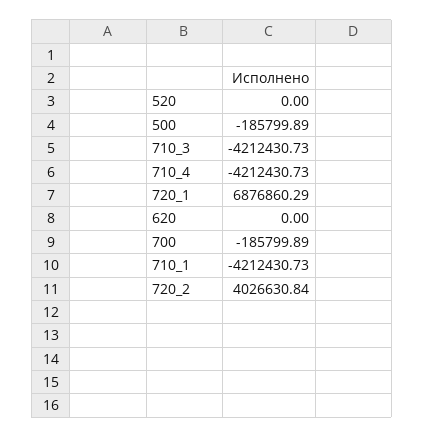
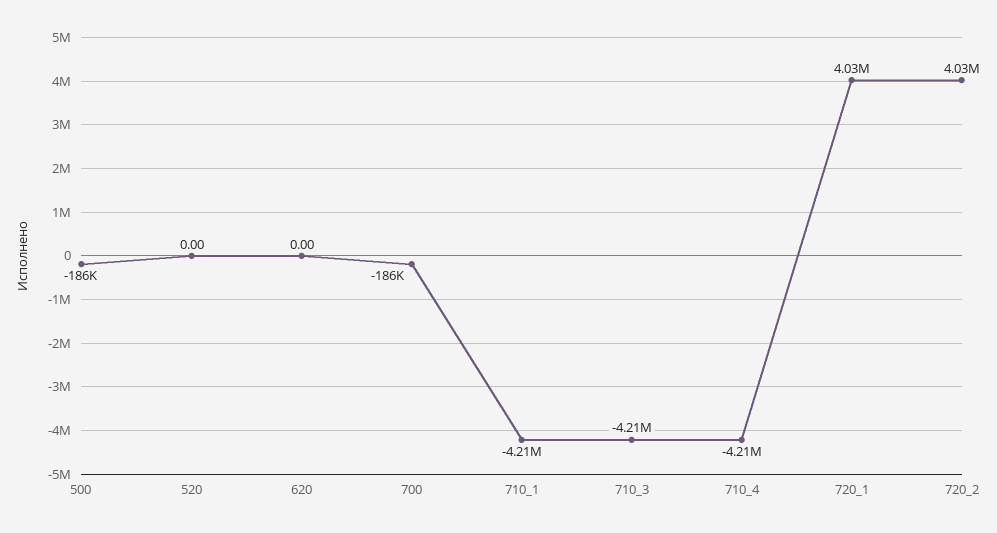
720_1: 6876860.29 -> 4030000

